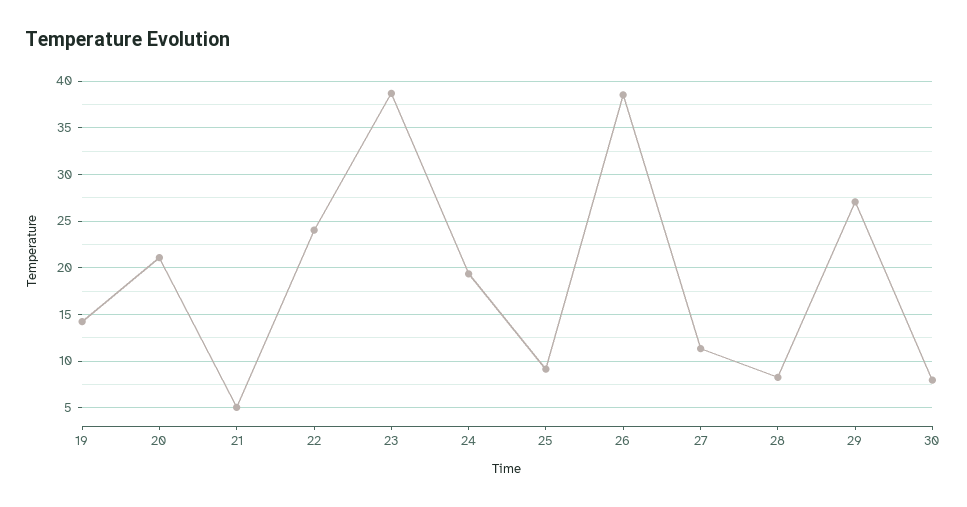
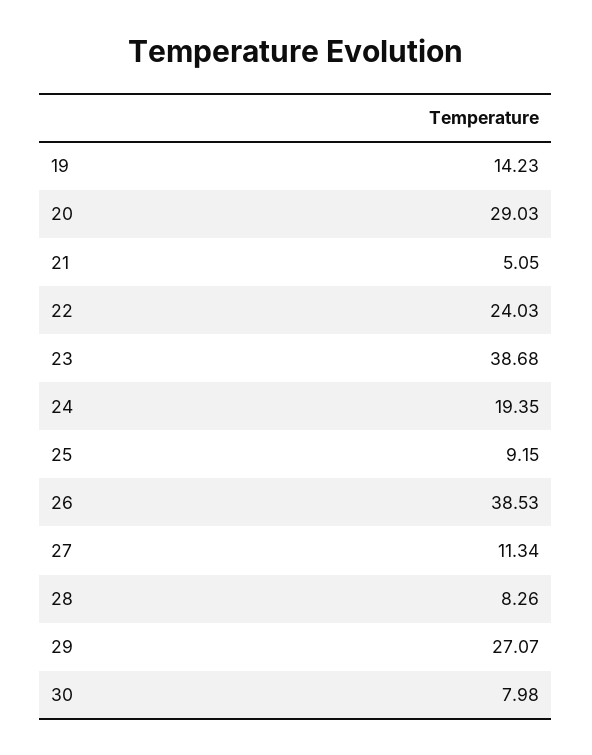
20: 21 -> 29.03

